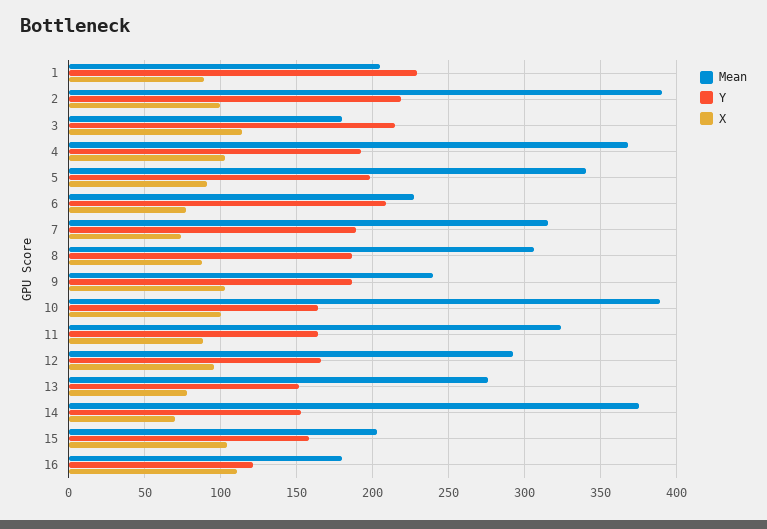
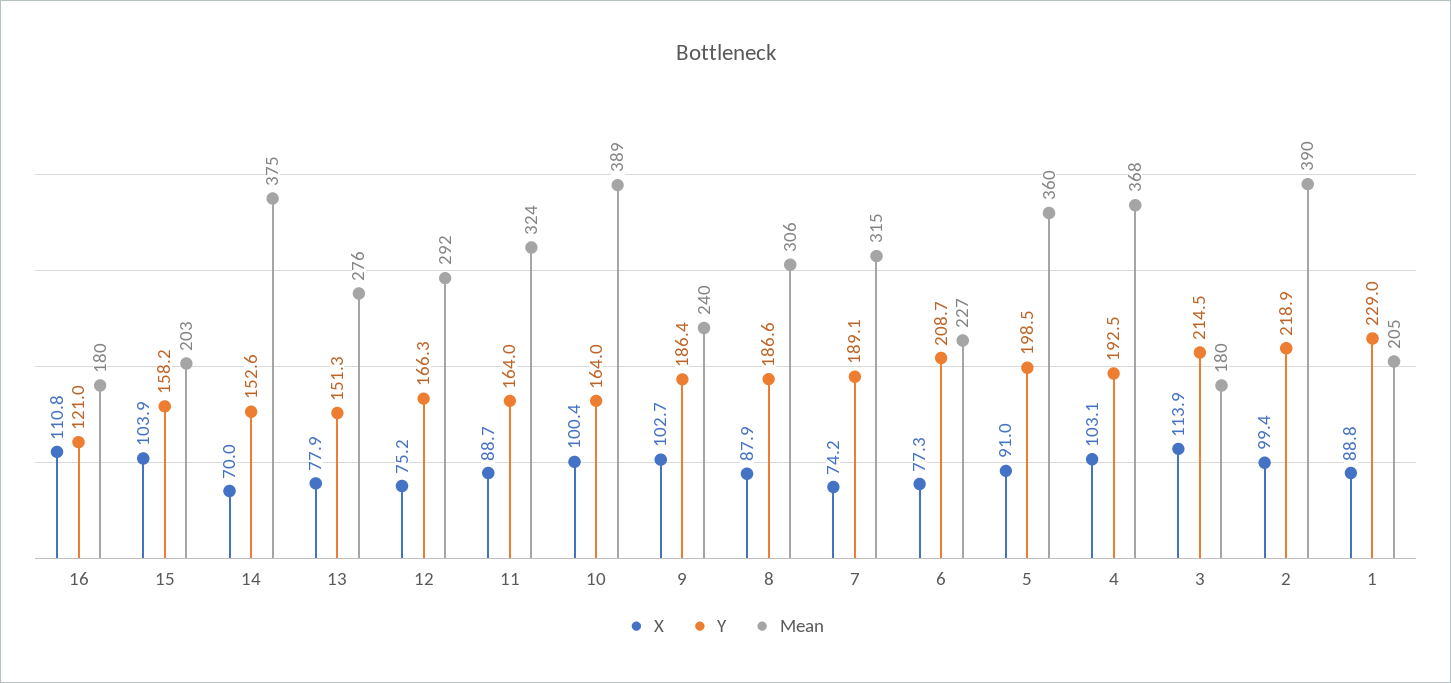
Mean, 5: 340 -> 360
X, 12: 95 -> 75.2

